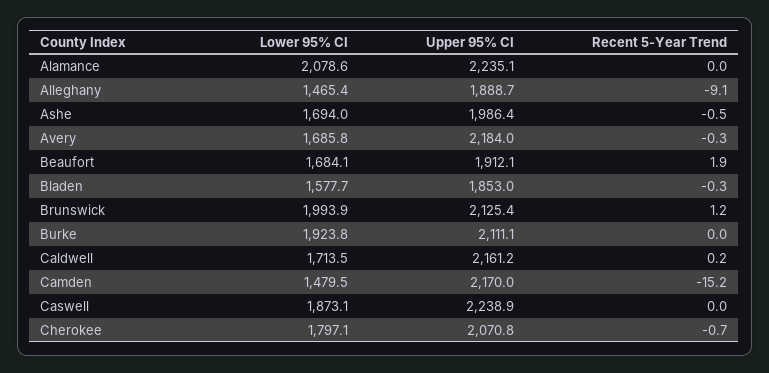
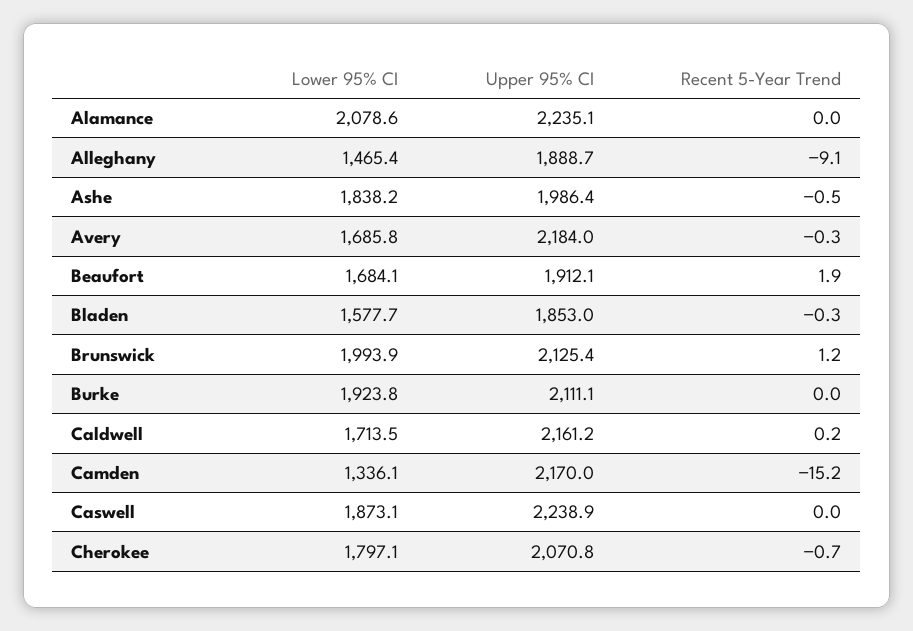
Lower 95% CI, Ashe: 1694 -> 1838.2
Lower 95% CI, Camden: 1479.5 -> 1336.1

